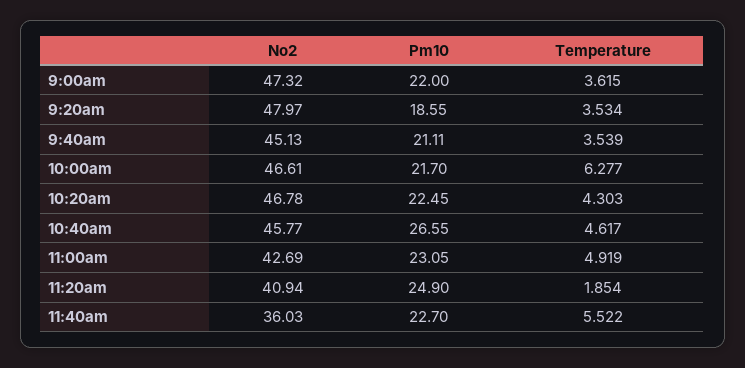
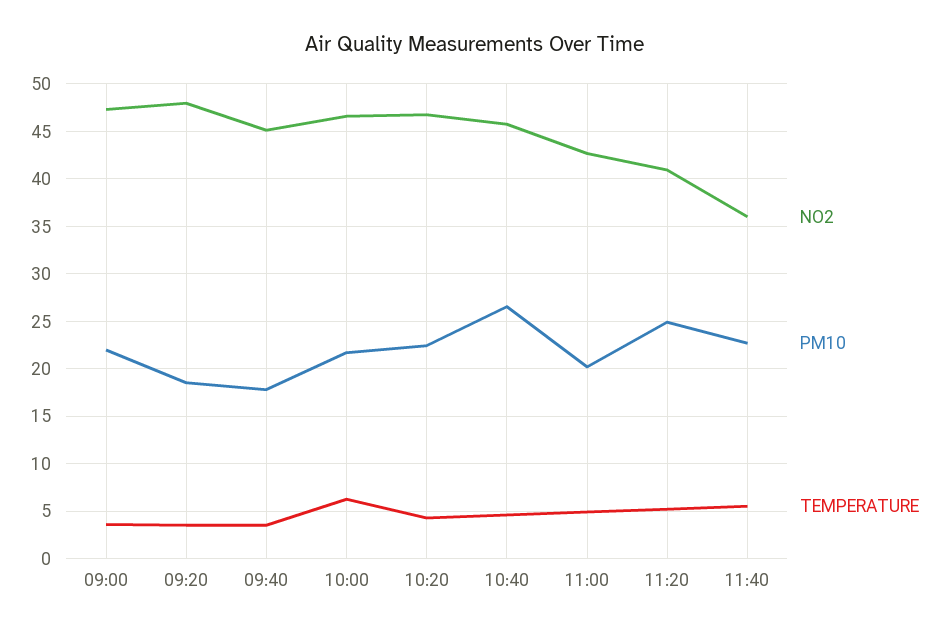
Pm10, 9:40am: 21.11 -> 18
Pm10, 11:00am: 23.05 -> 20
Temperature, 11:20am: 1.854 -> 5

